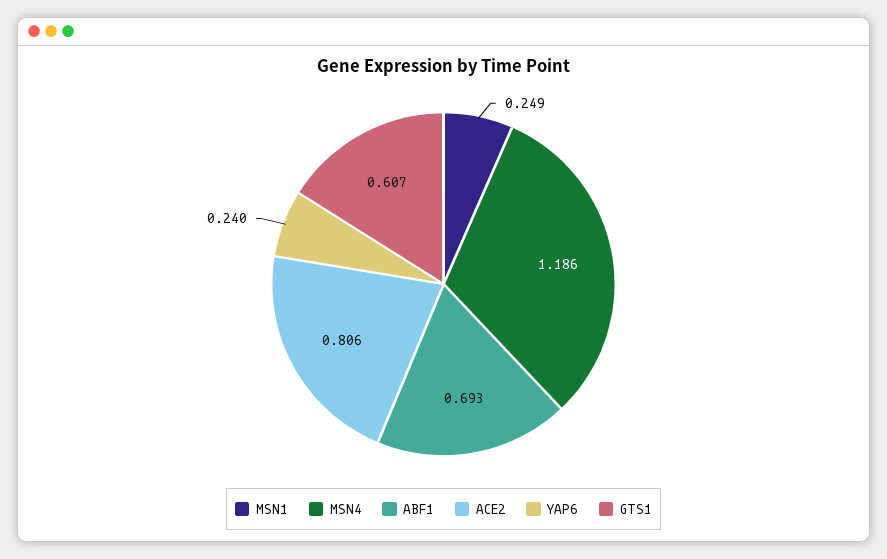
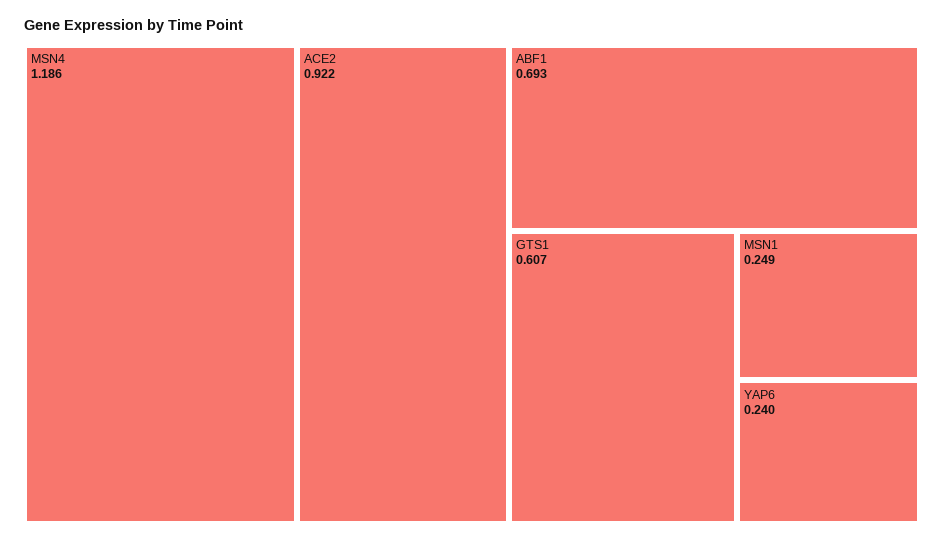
ACE2: 0.806 -> 0.922

